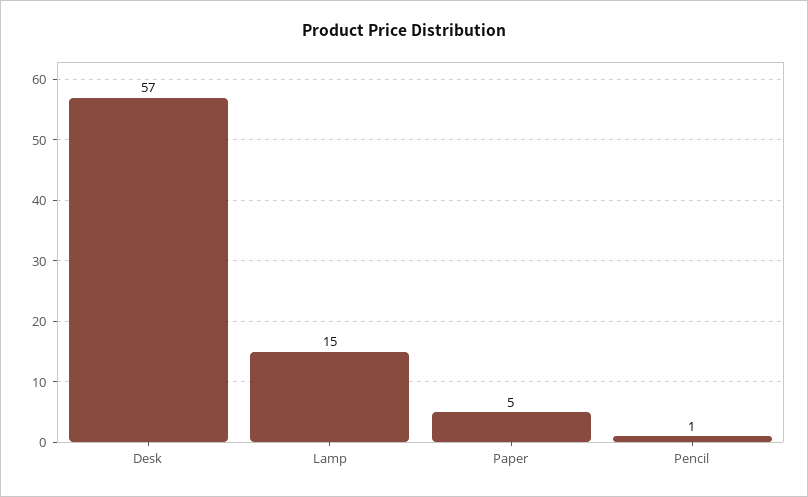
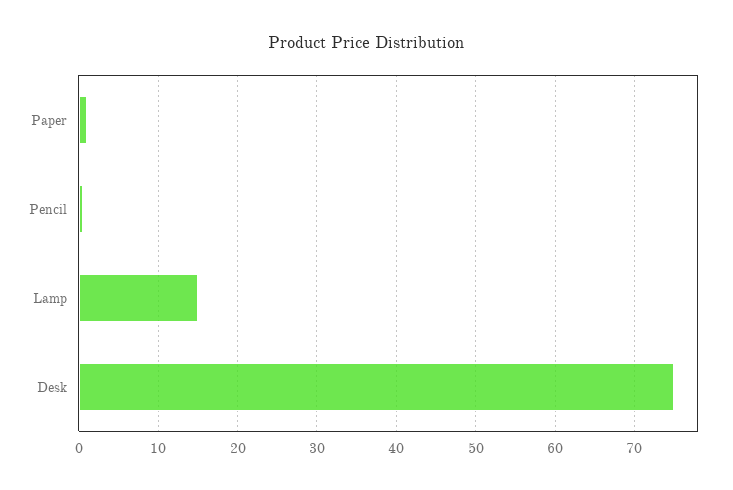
Desk: 57 -> 75
Paper: 5 -> 1

